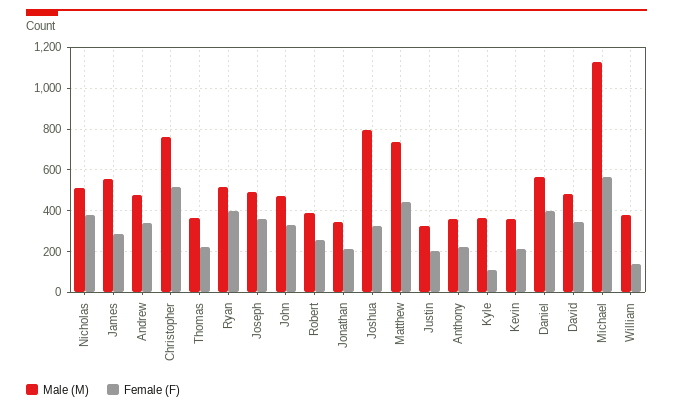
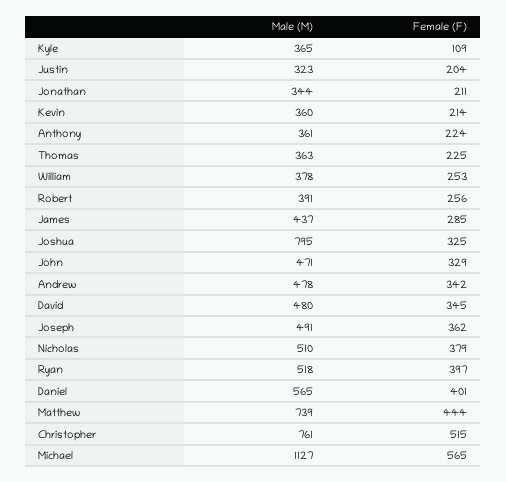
Male (M), James: 550 -> 437
Female (F), William: 150 -> 253

